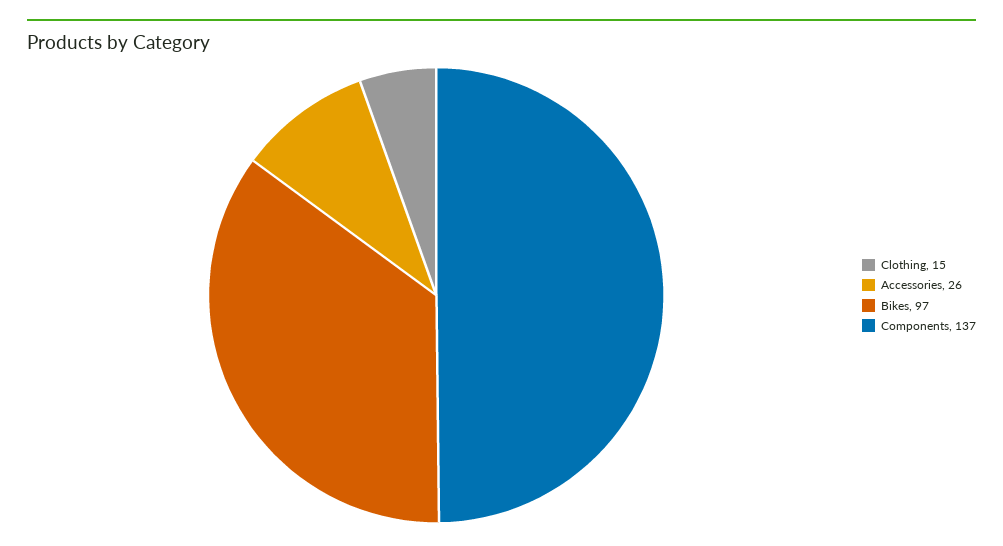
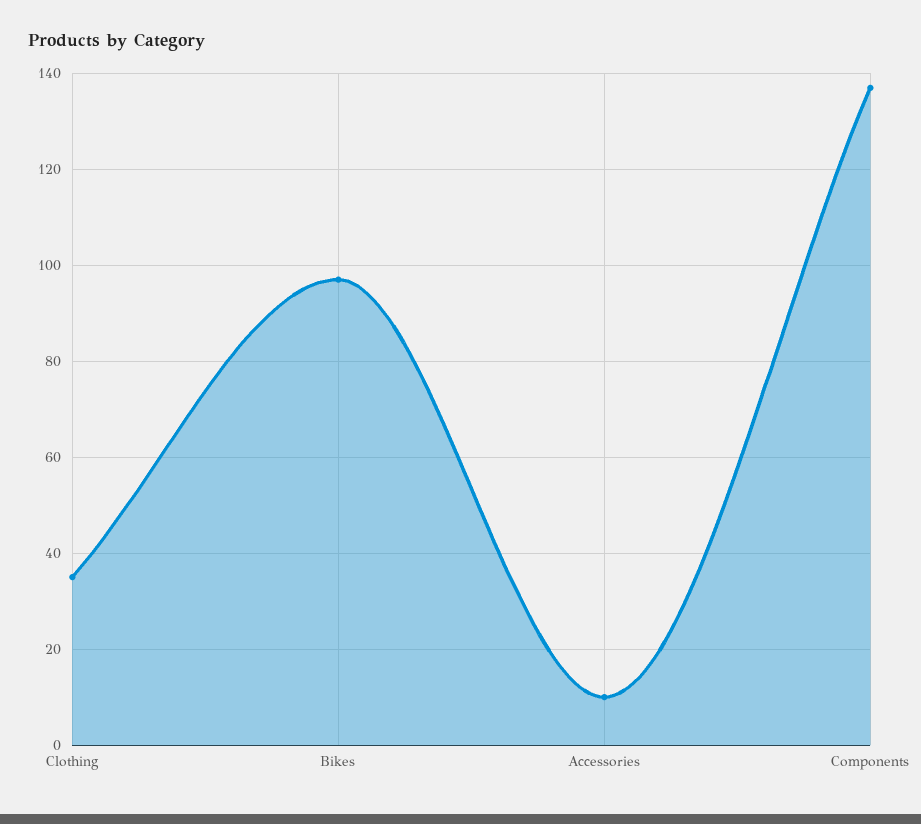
Clothing: 15 -> 35
Accessories: 26 -> 10

